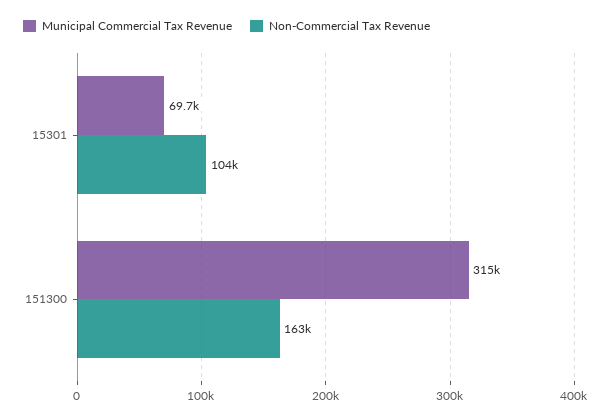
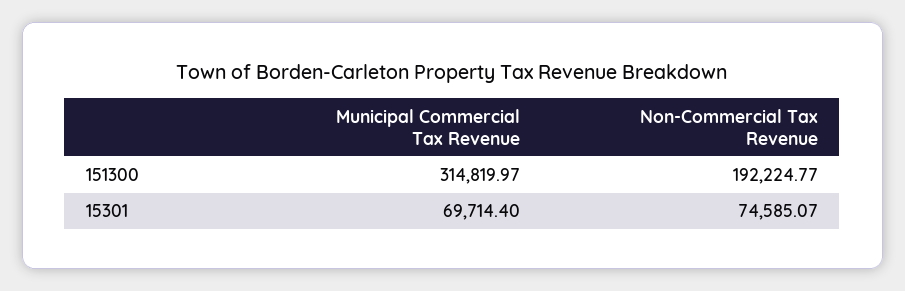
Non-Commercial Tax Revenue, 15301: 104000 -> 74585.07
Non-Commercial Tax Revenue, 151300: 163000 -> 192224.77

